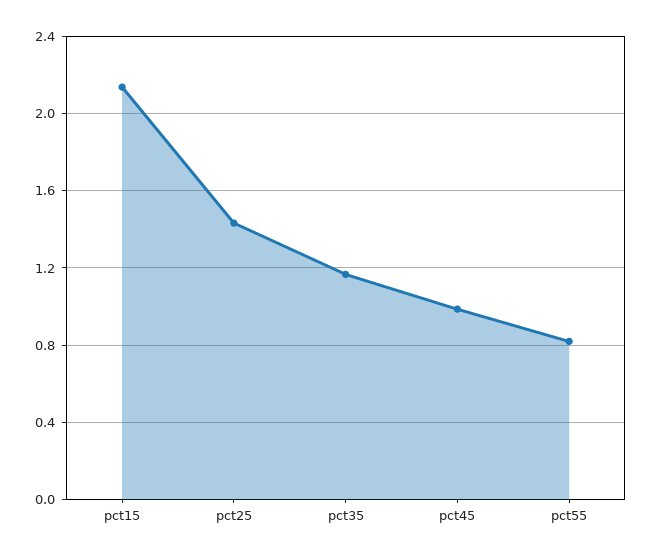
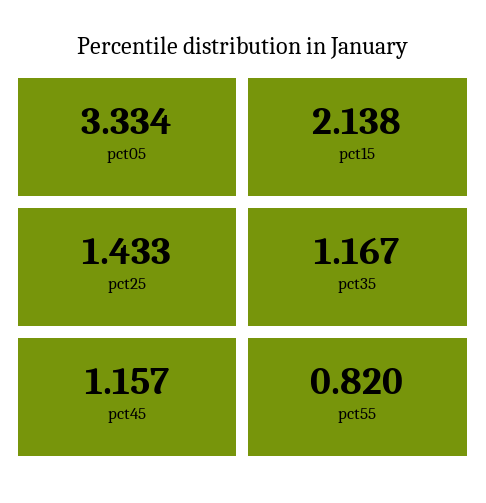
pct45: 1 -> 1.157
pct05: none -> 3.334

